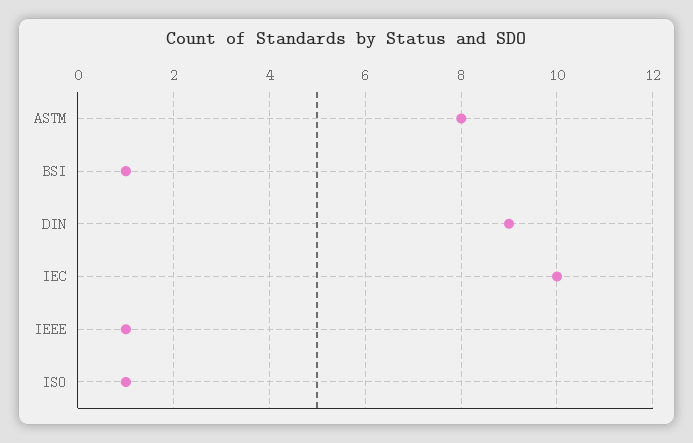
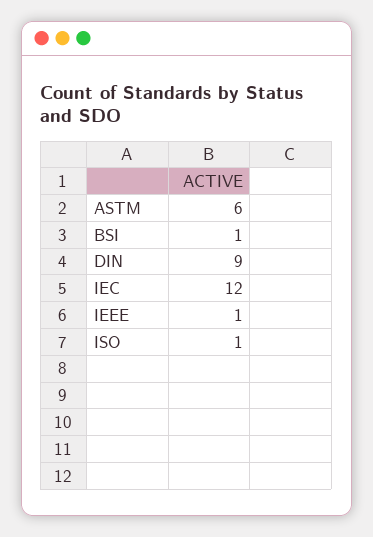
ASTM: 8 -> 6
IEC: 10 -> 12

